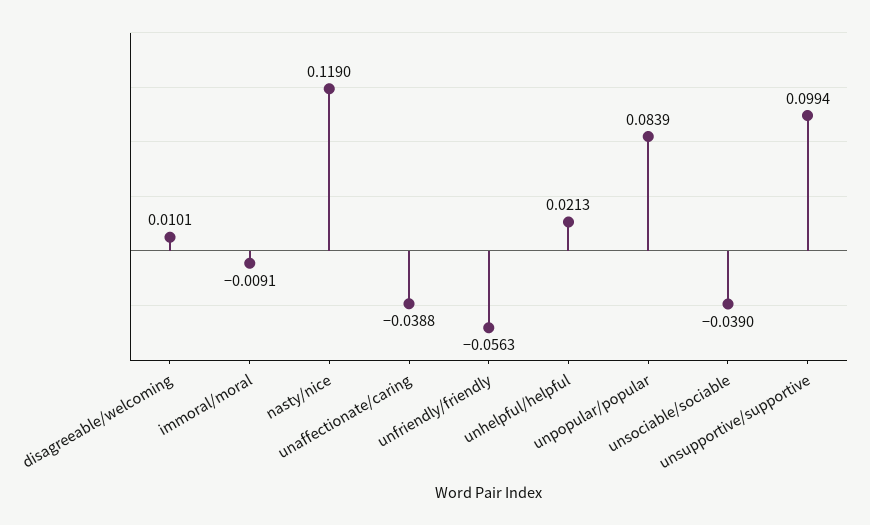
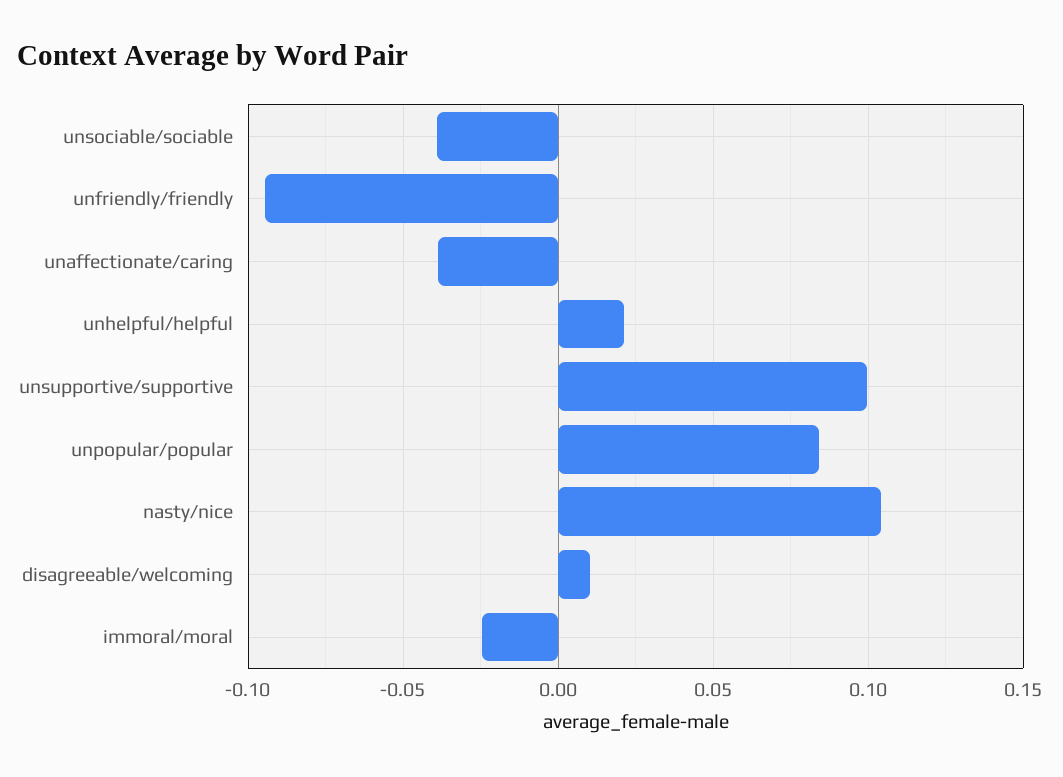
immoral/moral: -0.0091 -> -0.025
nasty/nice: 0.119 -> 0.105
unfriendly/friendly: -0.0563 -> -0.095

